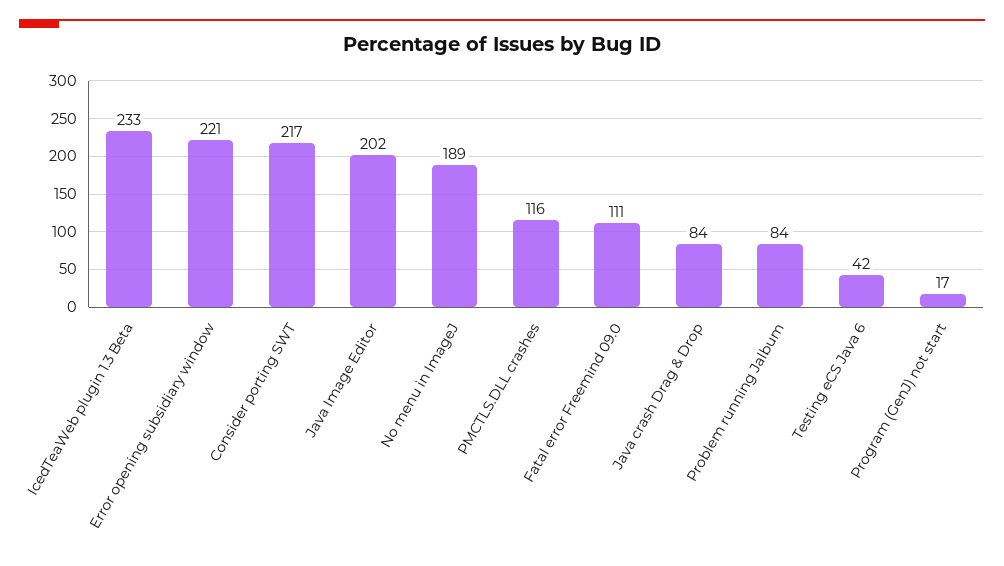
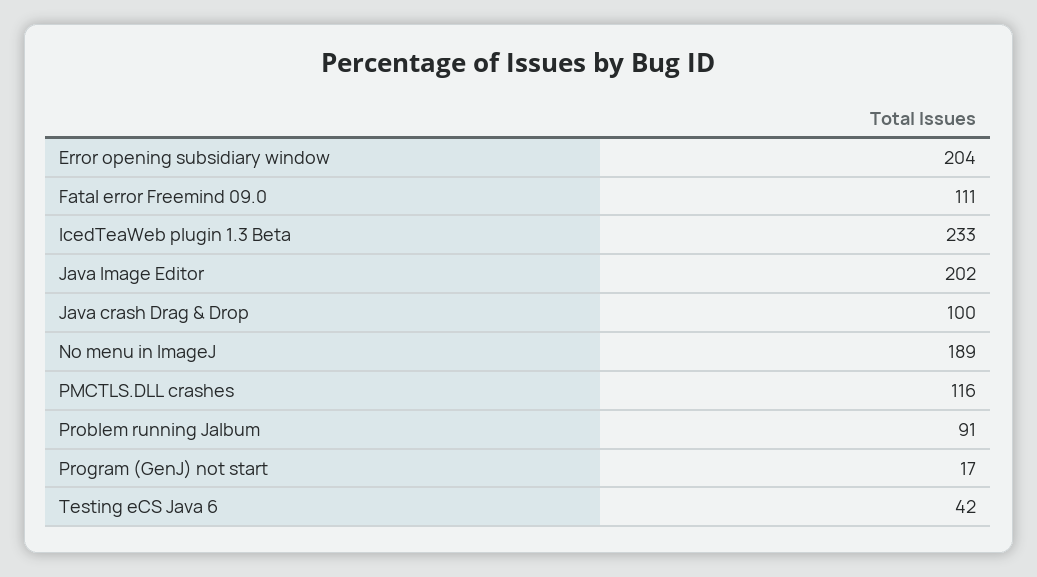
Error opening subsidiary window: 221 -> 204
Consider porting SWT: 217 -> none
Java crash Drag & Drop: 84 -> 100
Problem running Jalbum: 84 -> 91

